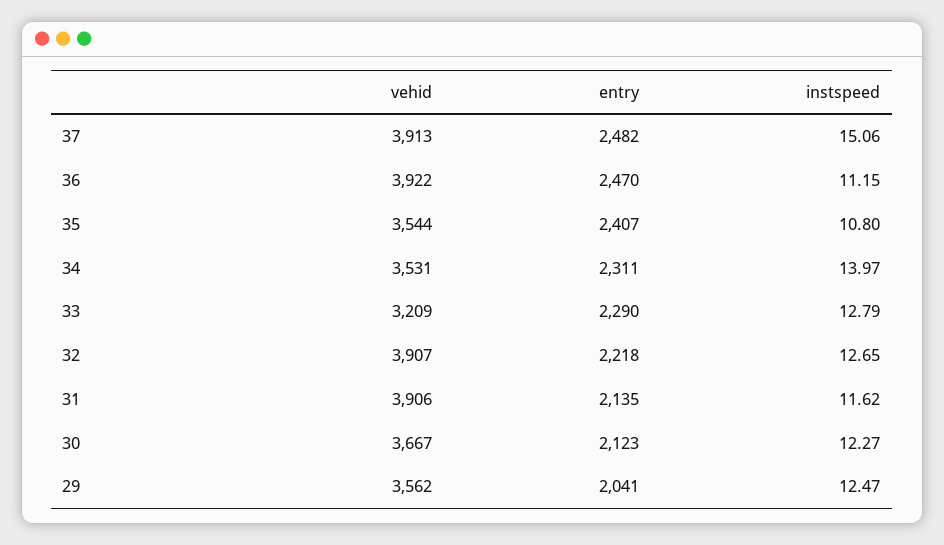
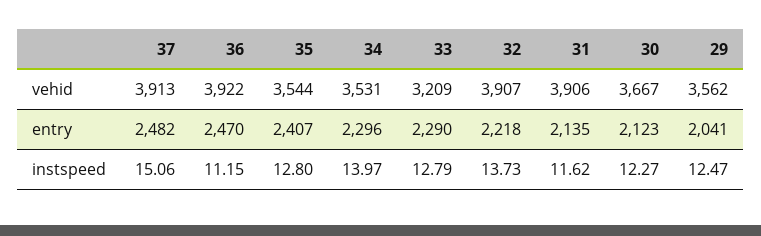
instspeed, 35: 10.8 -> 12.8
entry, 34: 2311 -> 2296
instspeed, 32: 12.65 -> 13.73

